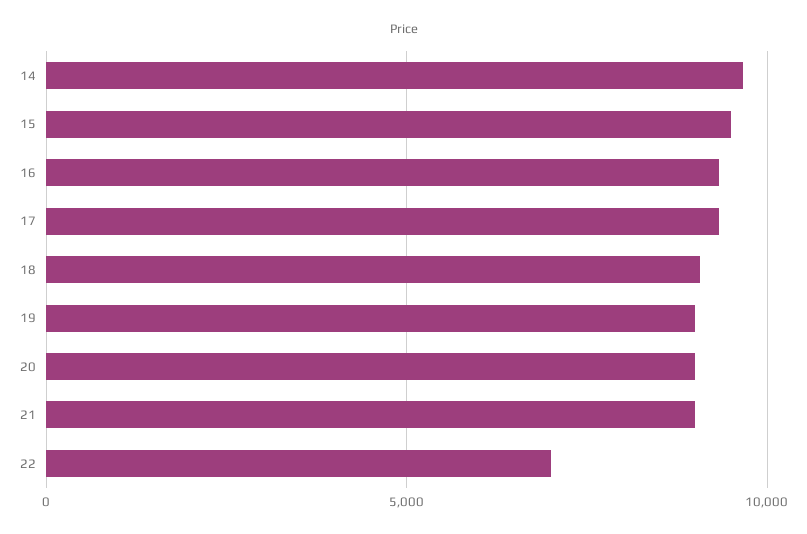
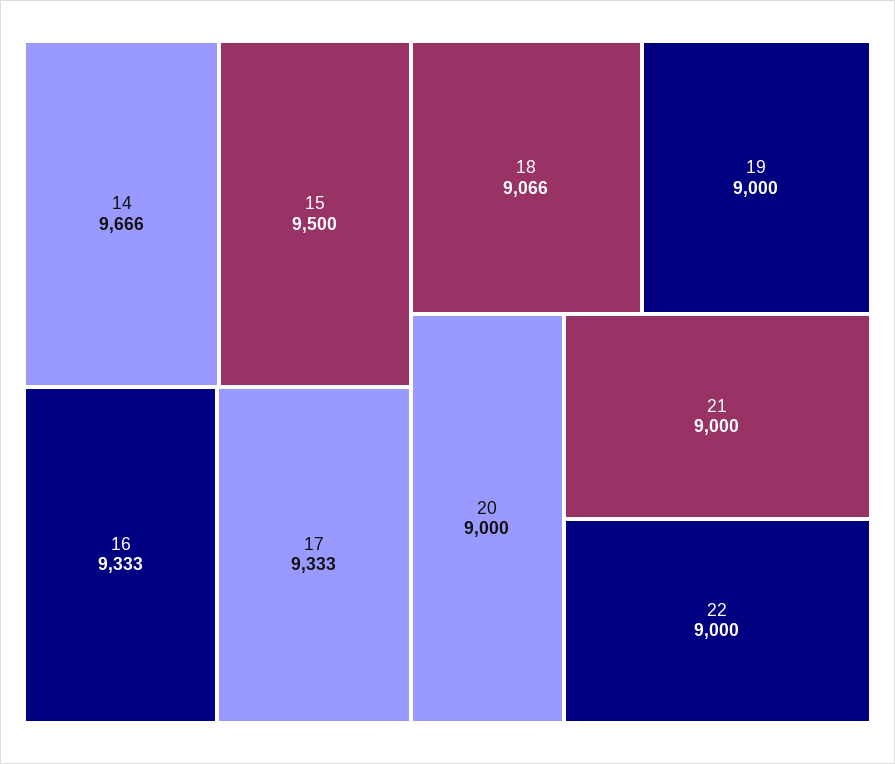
22: 7000 -> 9000

